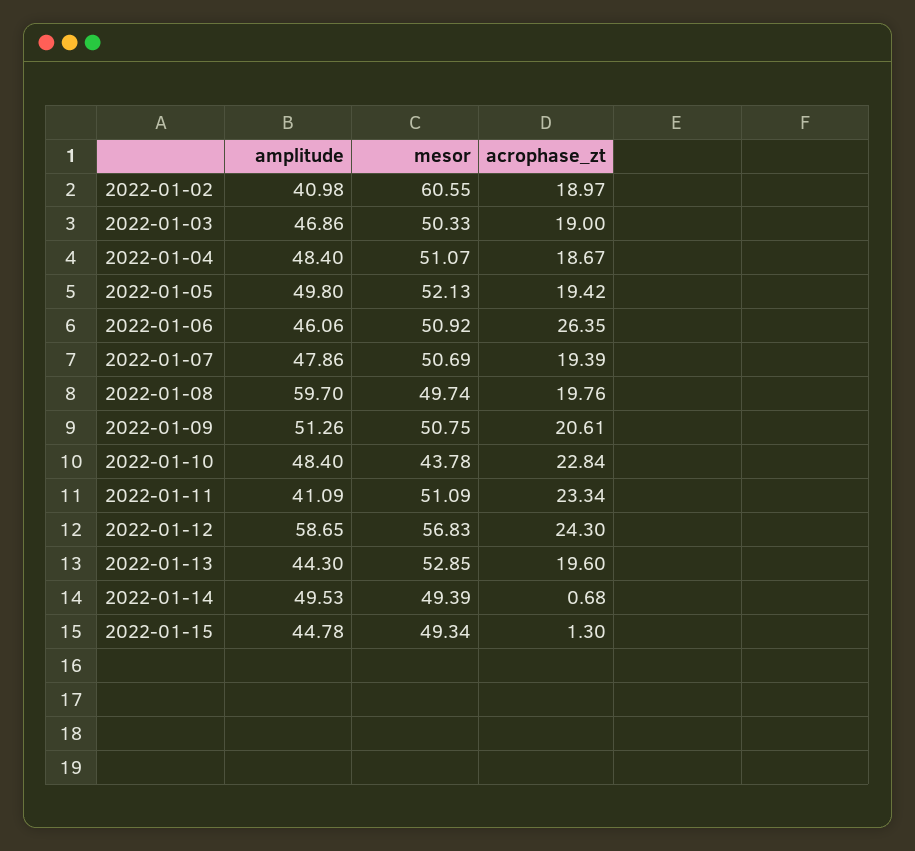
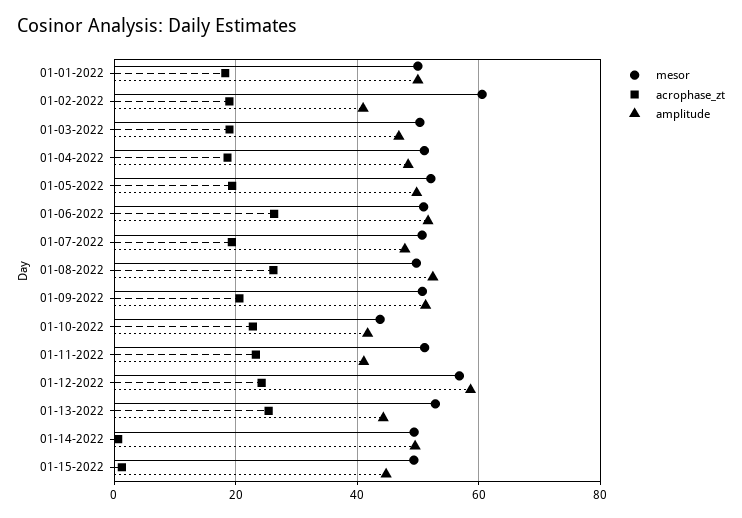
amplitude, 2022-01-06: 46.06 -> 52
amplitude, 2022-01-08: 59.7 -> 52
acrophase_zt, 2022-01-08: 19.76 -> 26
amplitude, 2022-01-10: 48.4 -> 42
acrophase_zt, 2022-01-13: 19.6 -> 26
mesor, 01-01-2022: none -> 50
acrophase_zt, 01-01-2022: none -> 18
amplitude, 01-01-2022: none -> 50

